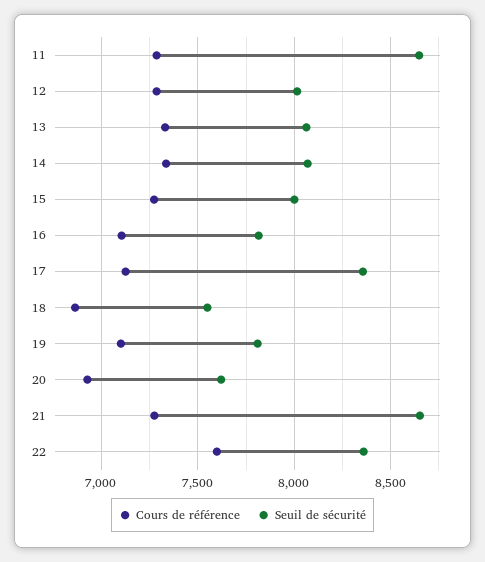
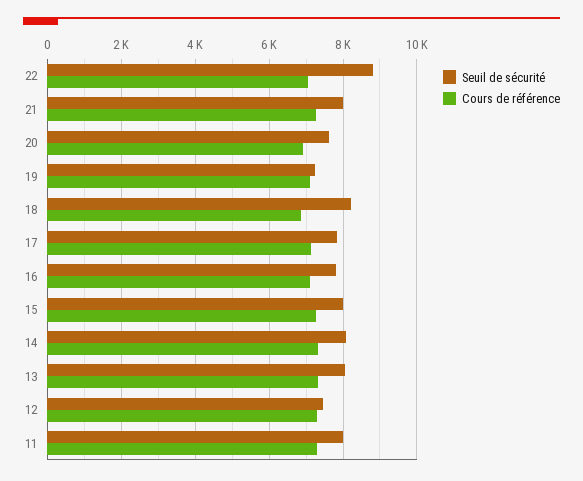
Seuil de sécurité, 11: 8650 -> 8000
Seuil de sécurité, 12: 8000 -> 7400
Seuil de sécurité, 17: 8350 -> 7800
Seuil de sécurité, 18: 7550 -> 8200
Seuil de sécurité, 19: 7800 -> 7200
Seuil de sécurité, 21: 8650 -> 8000
Cours de référence, 22: 7600 -> 7000
Seuil de sécurité, 22: 8350 -> 8800

